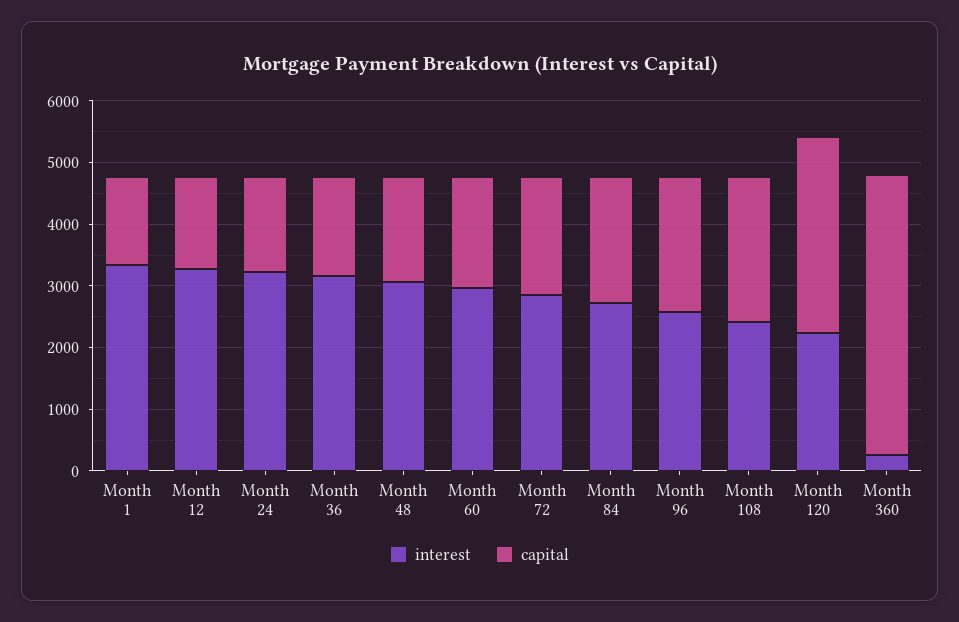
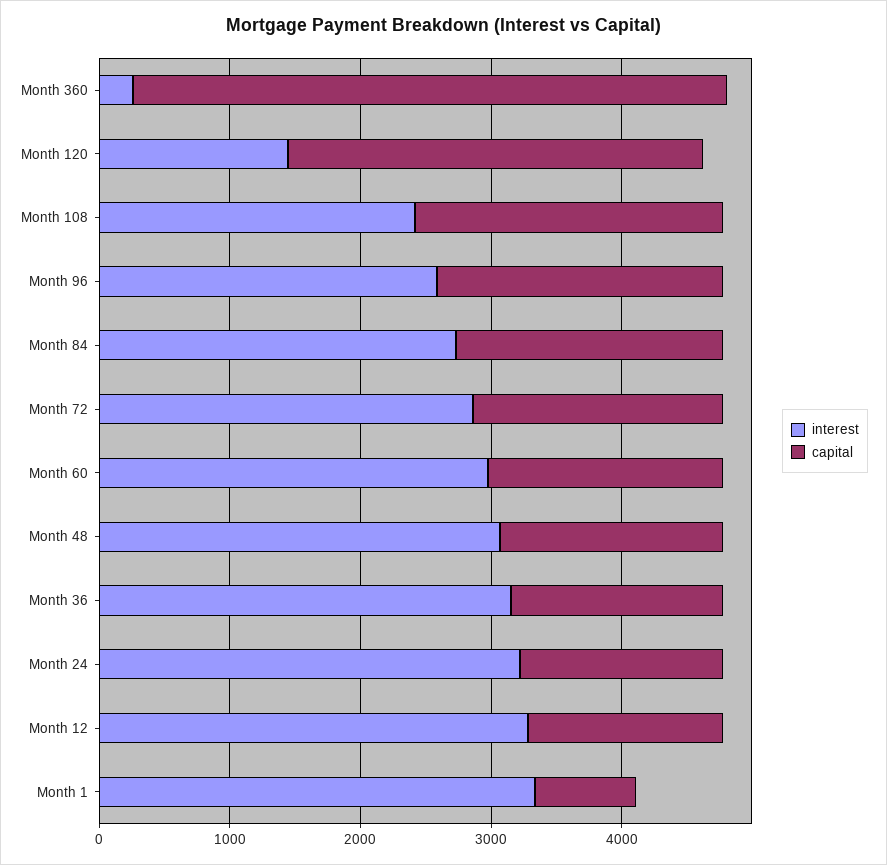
capital, Month 1: 1400 -> 800
interest, Month 120: 2200 -> 1400

